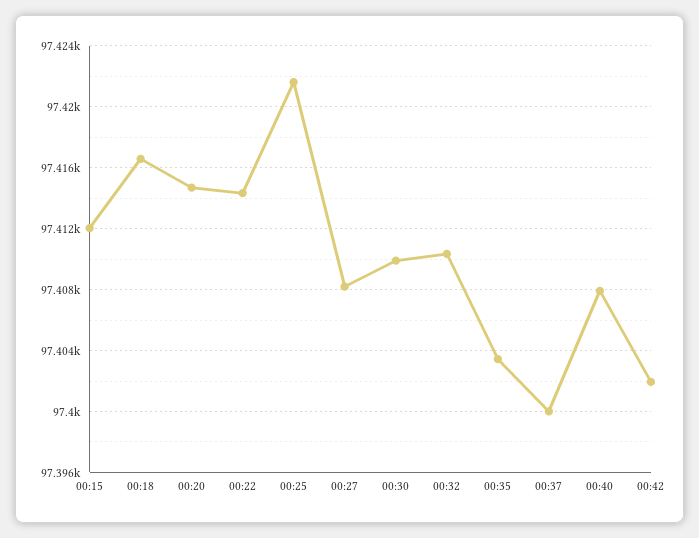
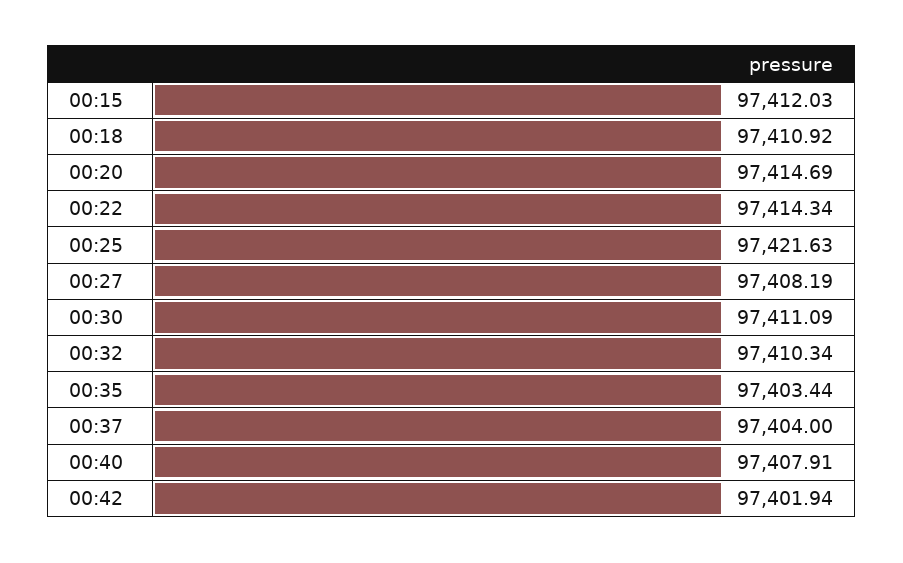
00:18: 97416.5 -> 97410.92
00:30: 97410 -> 97411.09
00:37: 97400 -> 97404

